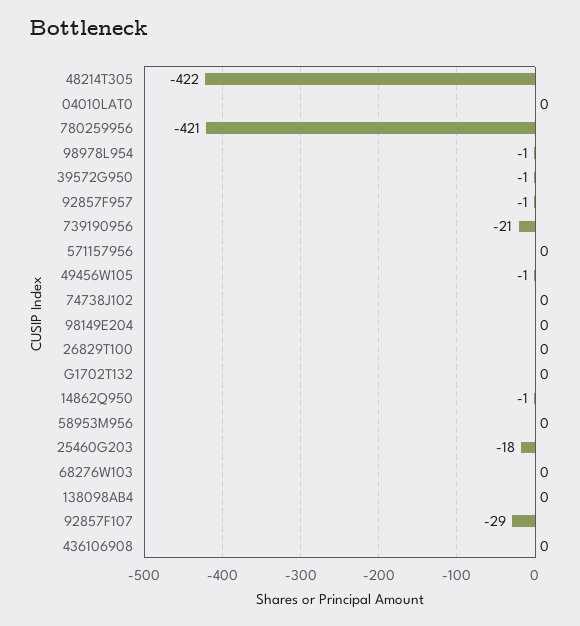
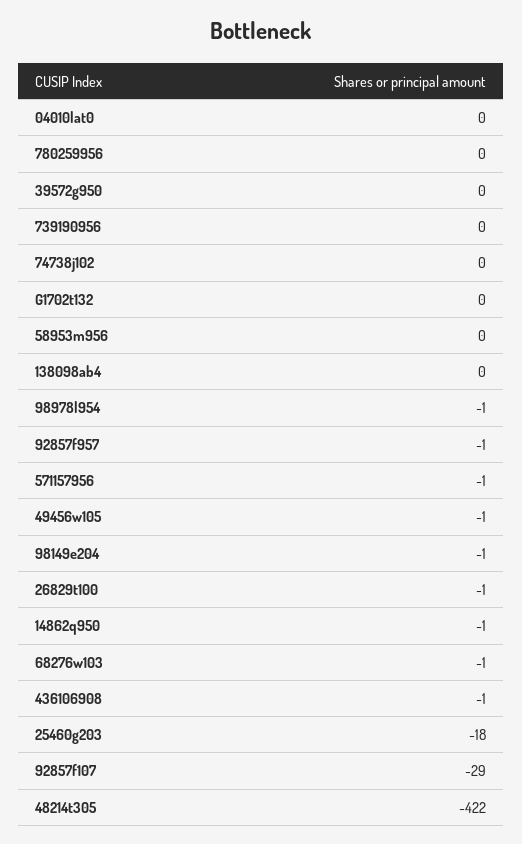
780259956: -421 -> 0
39572G950: -1 -> 0
739190956: -21 -> 0
571157956: 0 -> -1
98149E204: 0 -> -1
26829T100: 0 -> -1
68276W103: 0 -> -1
436106908: 0 -> -1

